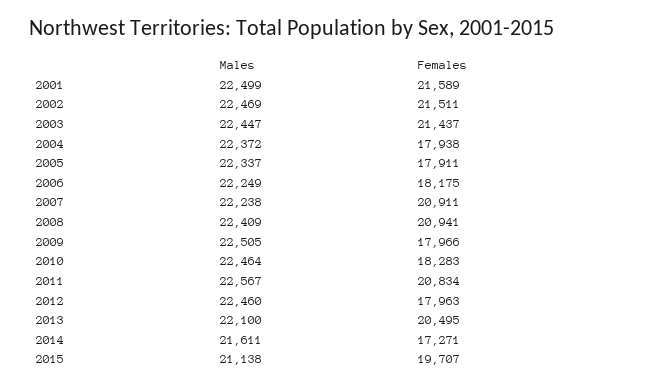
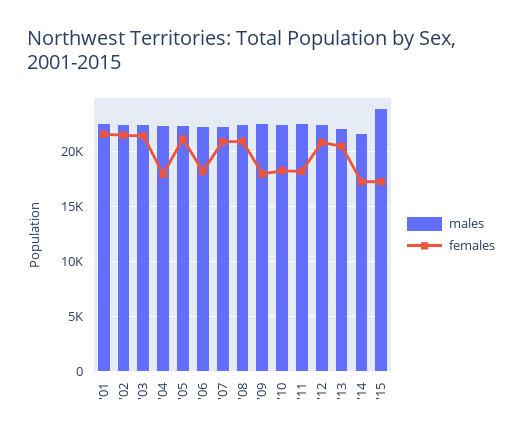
Females, 2005: 17911 -> 21000
Females, 2011: 20834 -> 18000
Females, 2012: 17963 -> 21000
Males, 2015: 21138 -> 24000
Females, 2015: 19707 -> 17000

